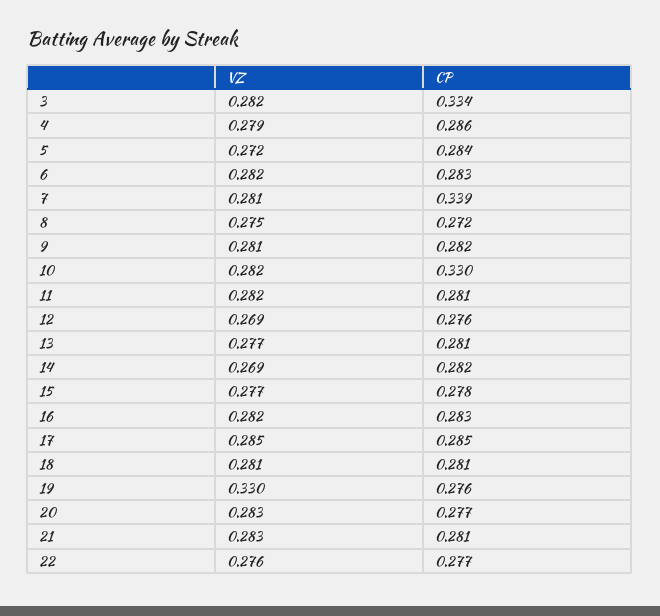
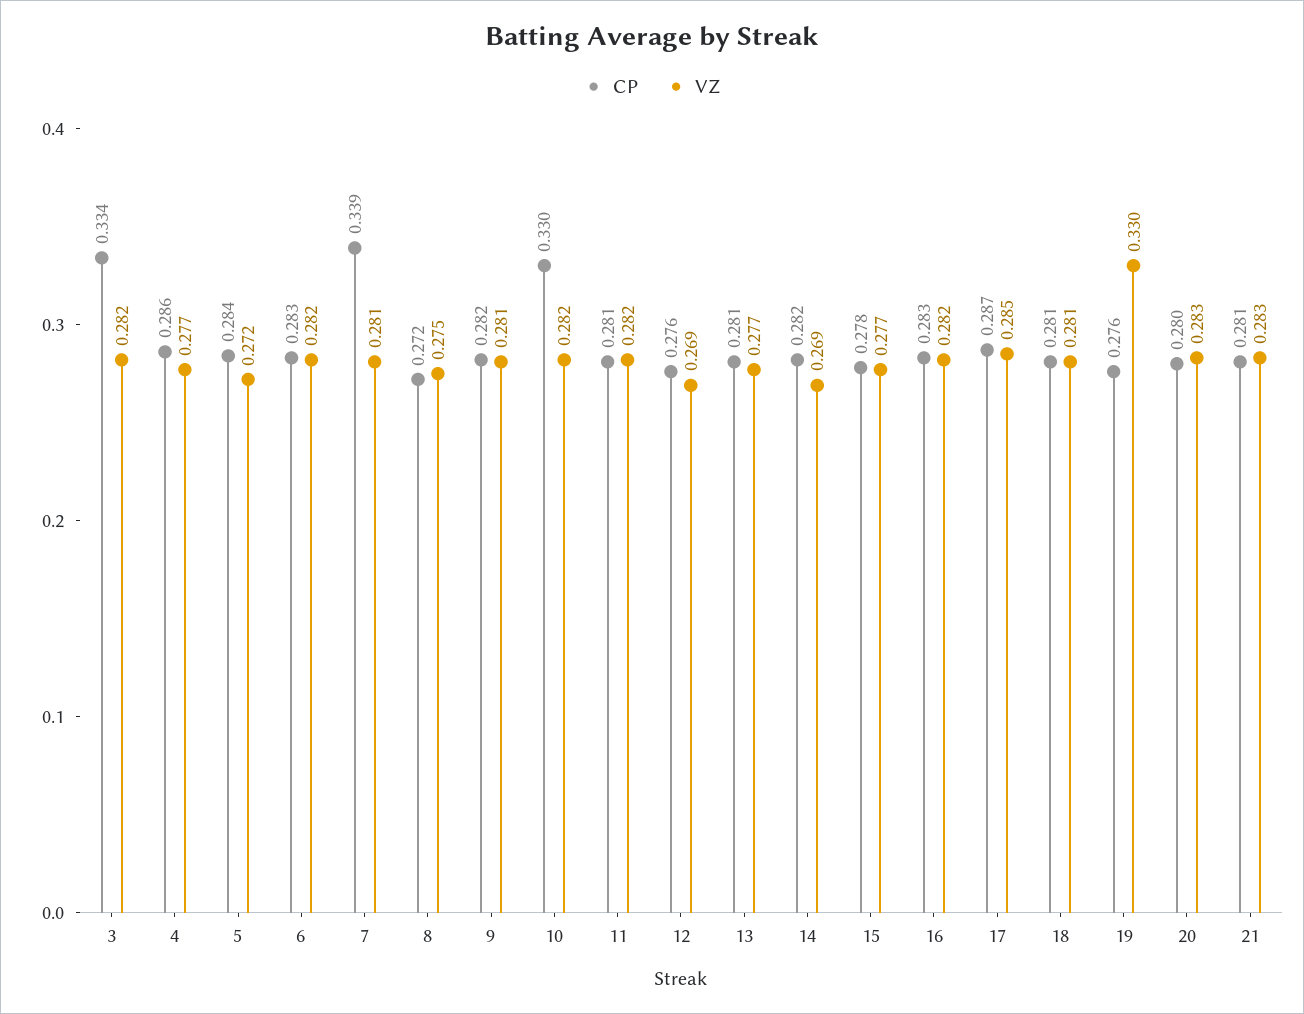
VZ, 4: 0.279 -> 0.277
CP, 17: 0.285 -> 0.287
CP, 20: 0.277 -> 0.28
VZ, 22: 0.276 -> none
CP, 22: 0.277 -> none

